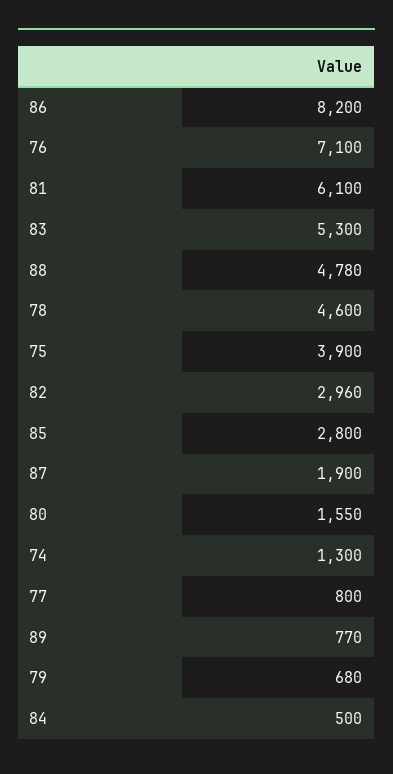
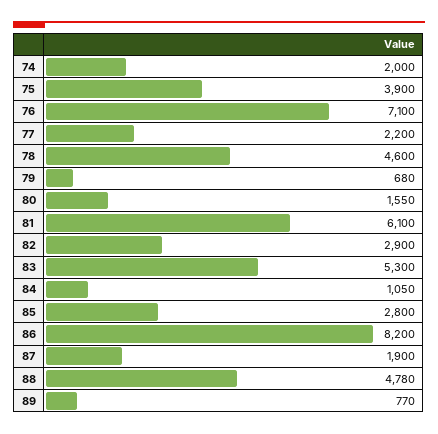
82: 2960 -> 2900
74: 1300 -> 2000
77: 800 -> 2200
84: 500 -> 1050

